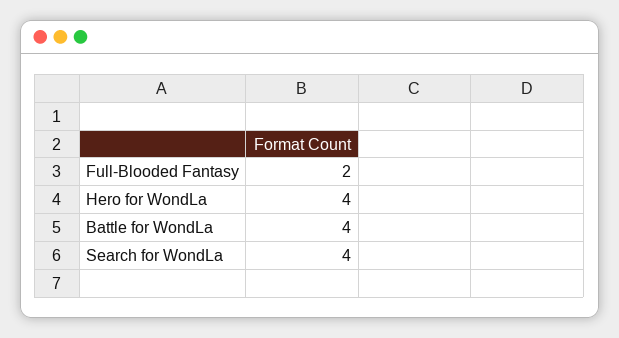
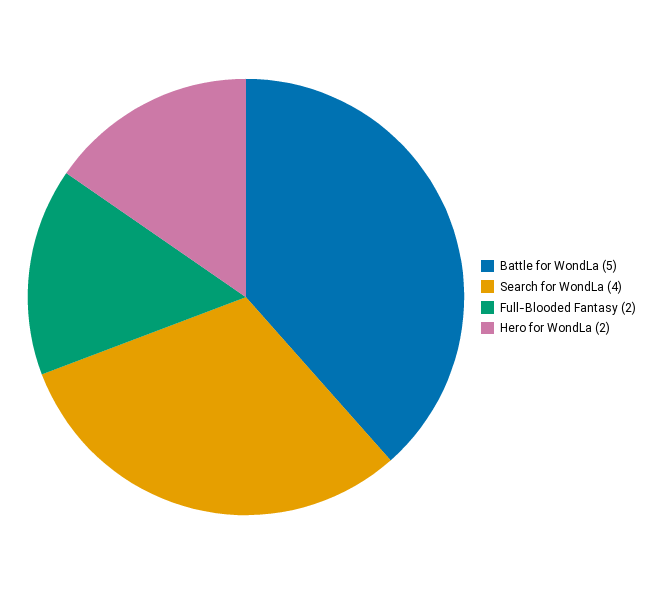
Hero for WondLa: 4 -> 2
Battle for WondLa: 4 -> 5

